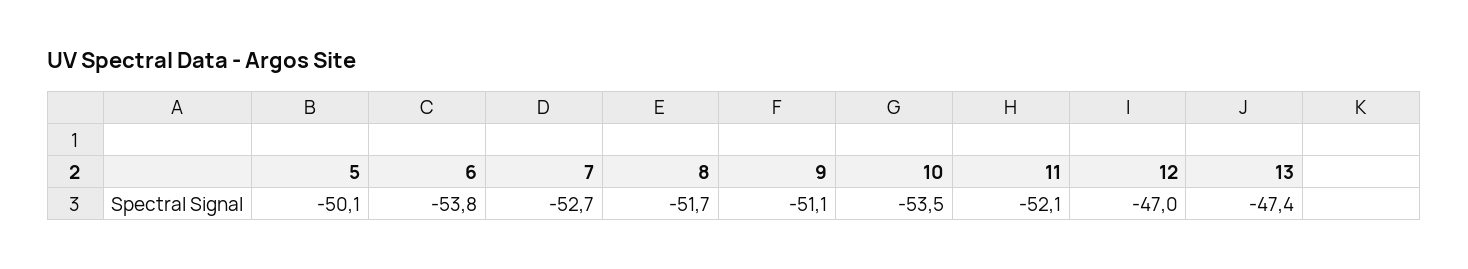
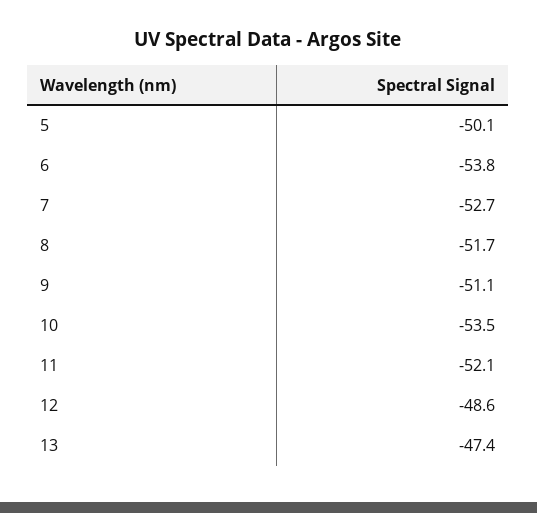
12: -47 -> -48.6

